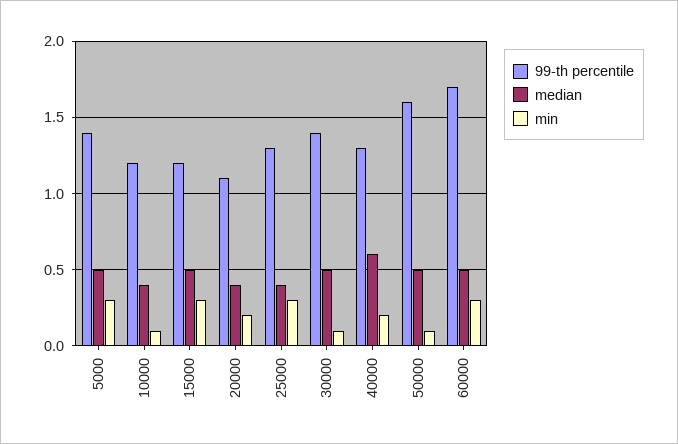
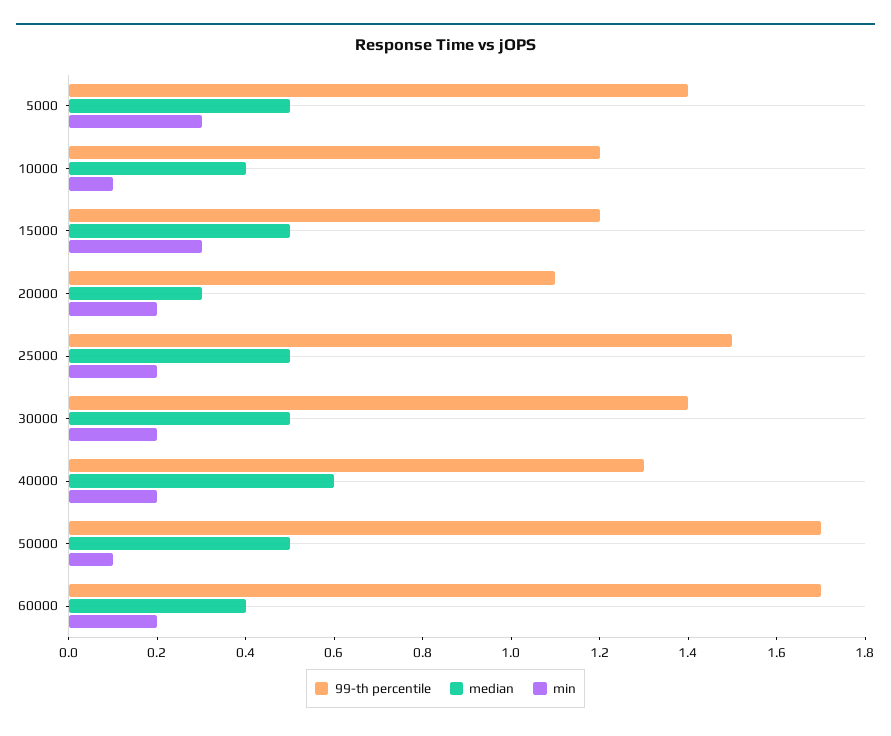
median, 20000: 0.4 -> 0.3
99-th percentile, 25000: 1.3 -> 1.5
median, 25000: 0.4 -> 0.5
min, 25000: 0.3 -> 0.2
min, 30000: 0.1 -> 0.2
99-th percentile, 50000: 1.6 -> 1.7
median, 60000: 0.5 -> 0.4
min, 60000: 0.3 -> 0.2

